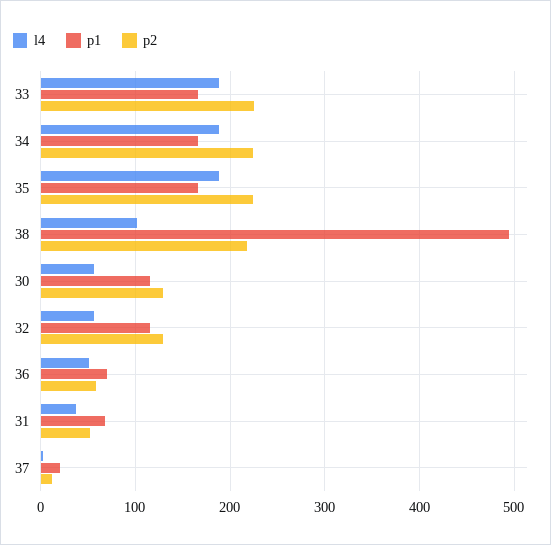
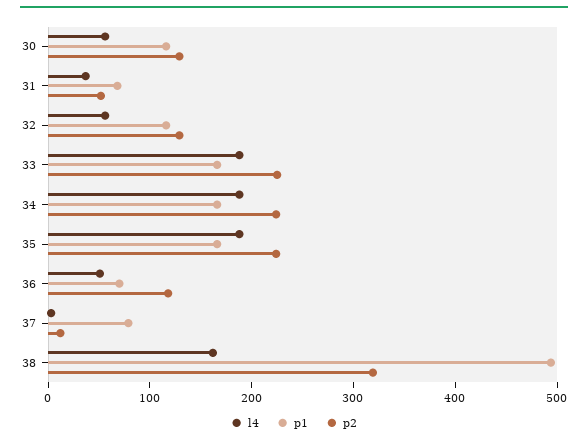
l4, 38: 100 -> 160
p2, 38: 220 -> 320
p2, 36: 60 -> 120
p1, 37: 20 -> 80

